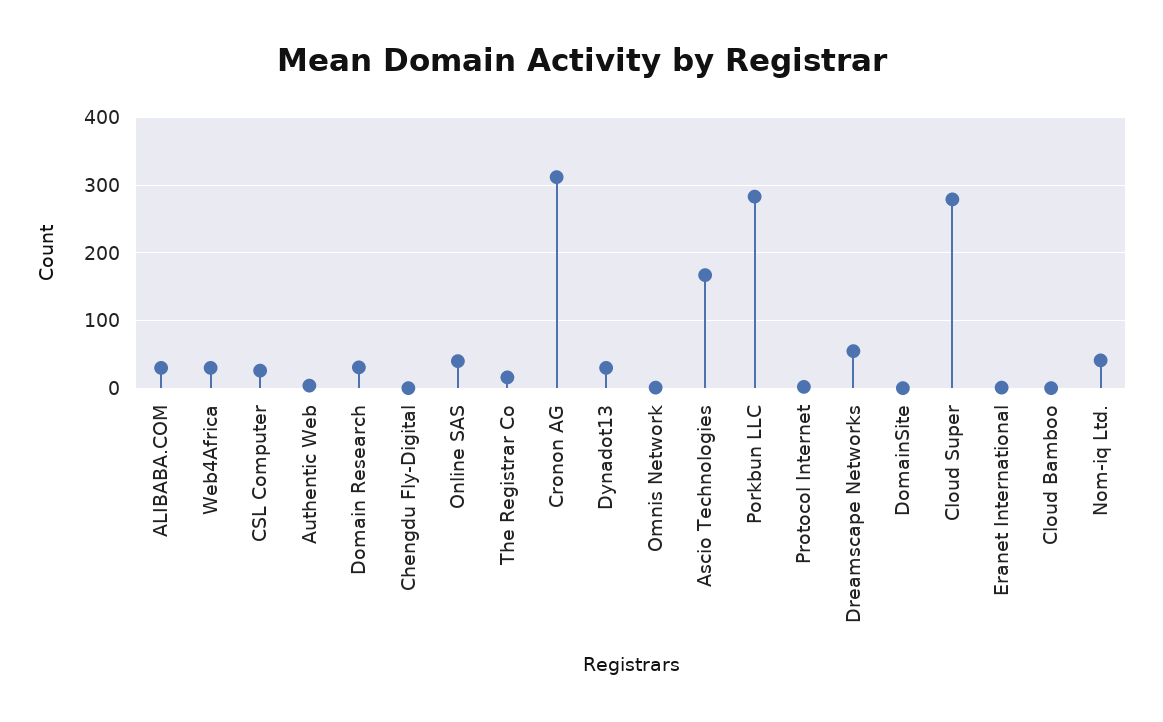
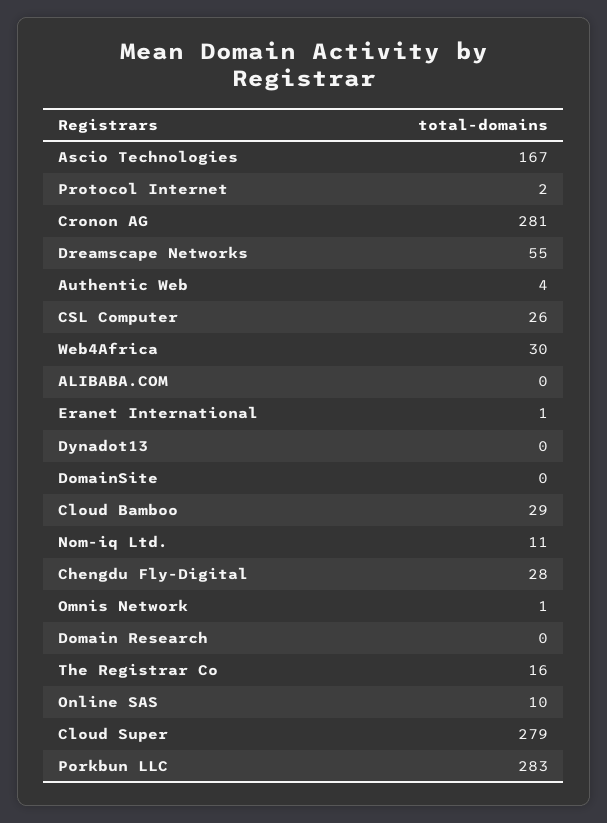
ALIBABA.COM: 30 -> 0
Domain Research: 30 -> 0
Chengdu Fly-Digital: 0 -> 28
Online SAS: 40 -> 10
Cronon AG: 310 -> 281
Dynadot13: 30 -> 0
Cloud Bamboo: 0 -> 29
Nom-iq Ltd.: 40 -> 11

